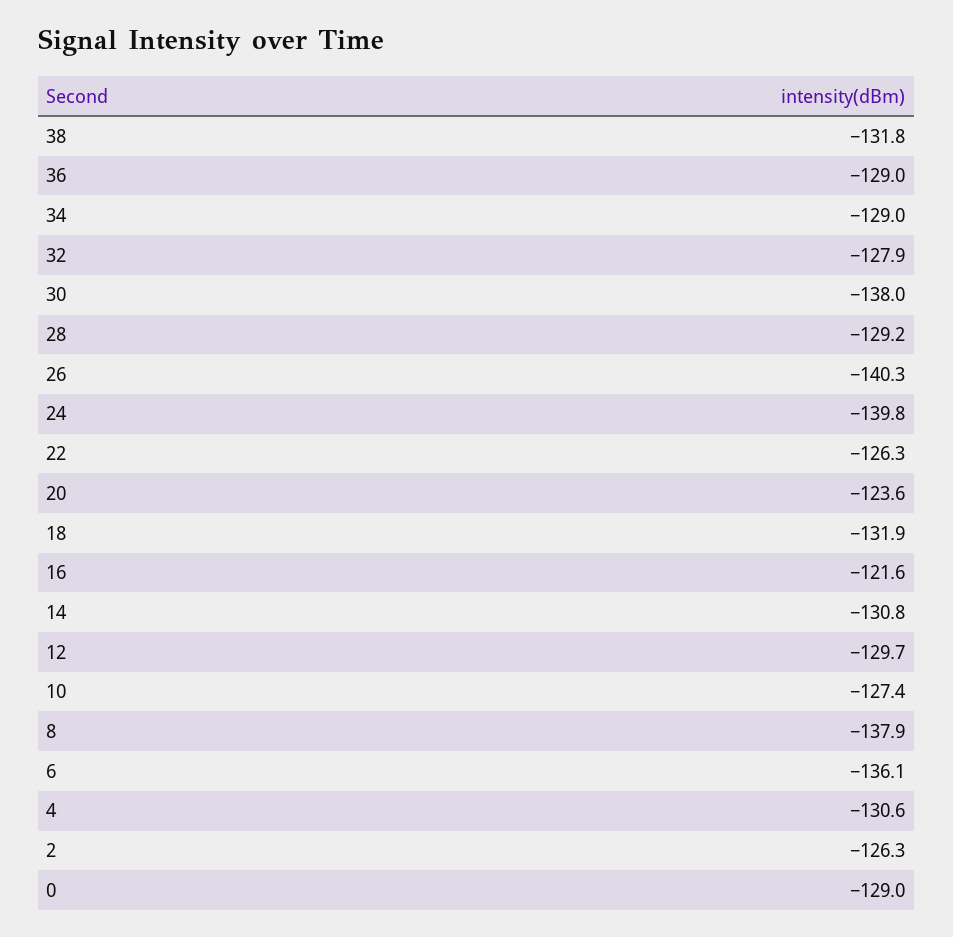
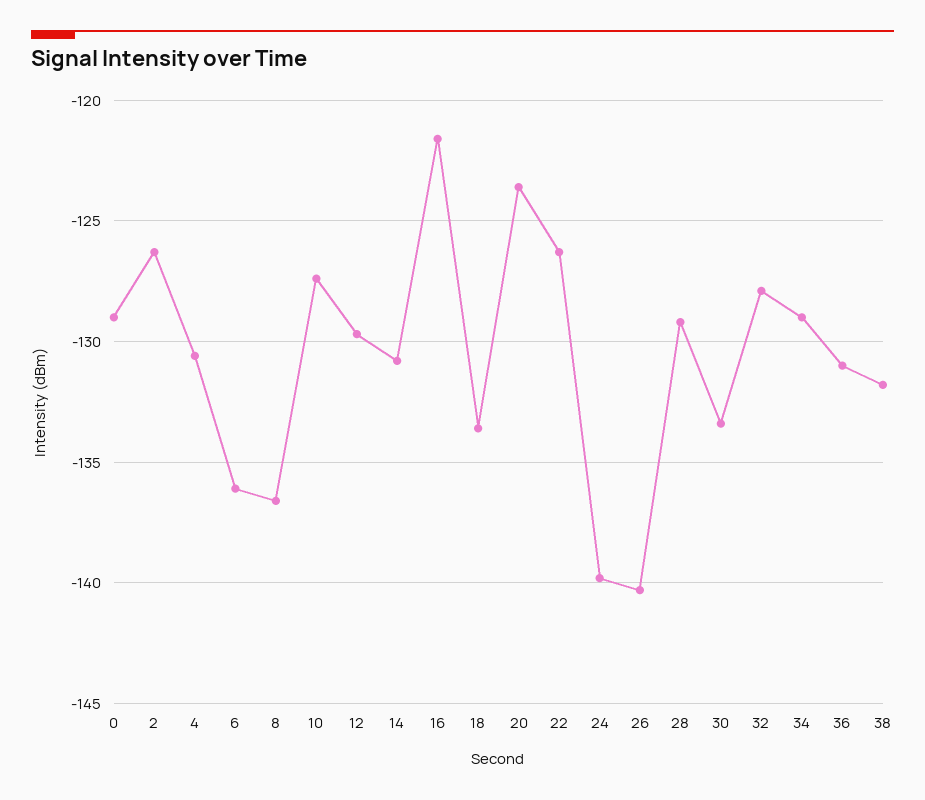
36: -129 -> -131
30: -138 -> -133.5
18: -131.9 -> -133.5
8: -137.9 -> -136.5

